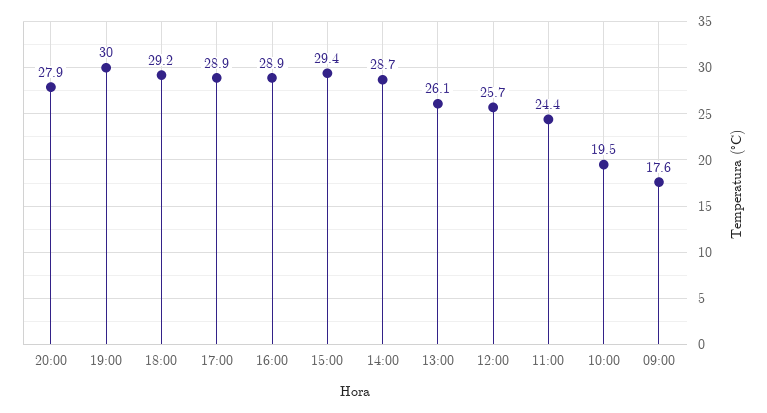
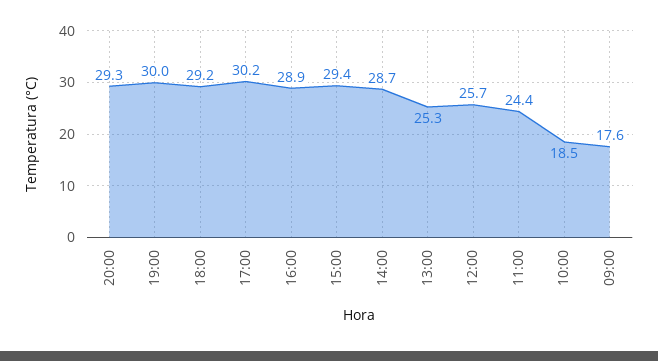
20:00: 27.9 -> 29.3
17:00: 28.9 -> 30.2
13:00: 26.1 -> 25.3
10:00: 19.5 -> 18.5

